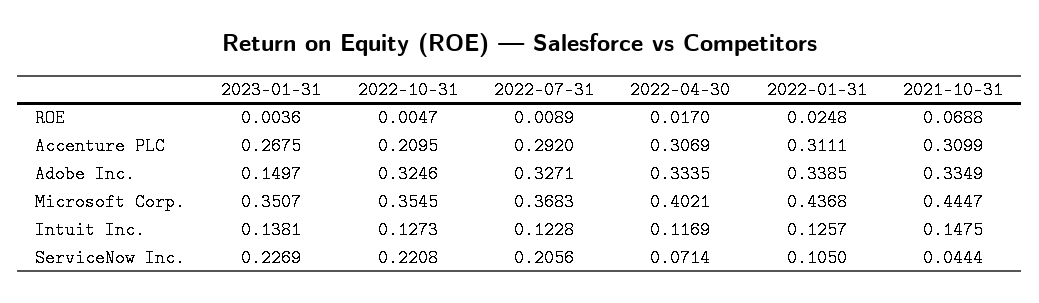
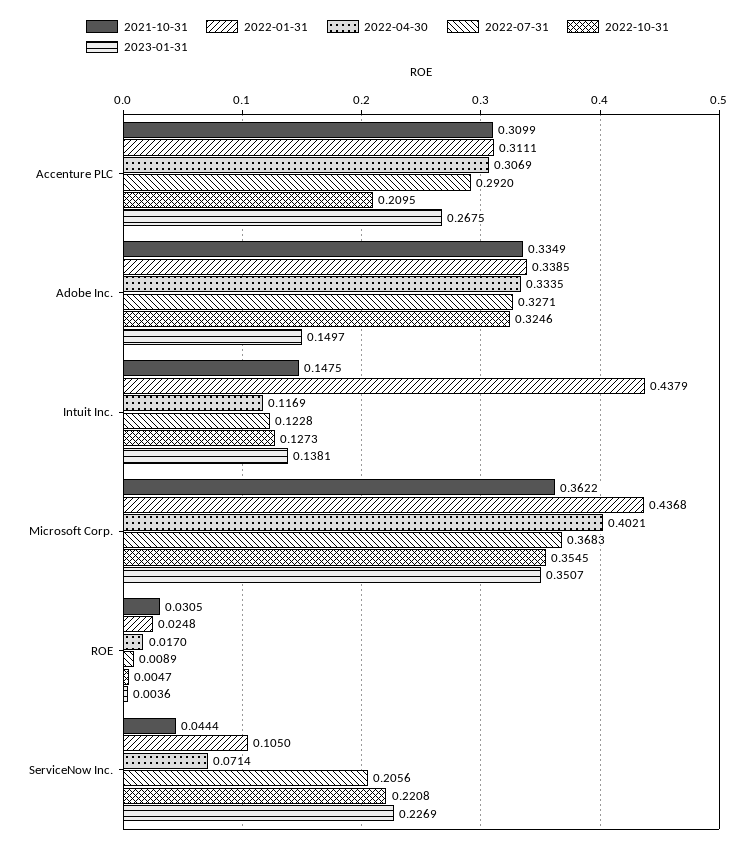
2021-10-31, ROE: 0.0688 -> 0.0305
2021-10-31, Microsoft Corp.: 0.4447 -> 0.3622
2022-01-31, Intuit Inc.: 0.1257 -> 0.4379

